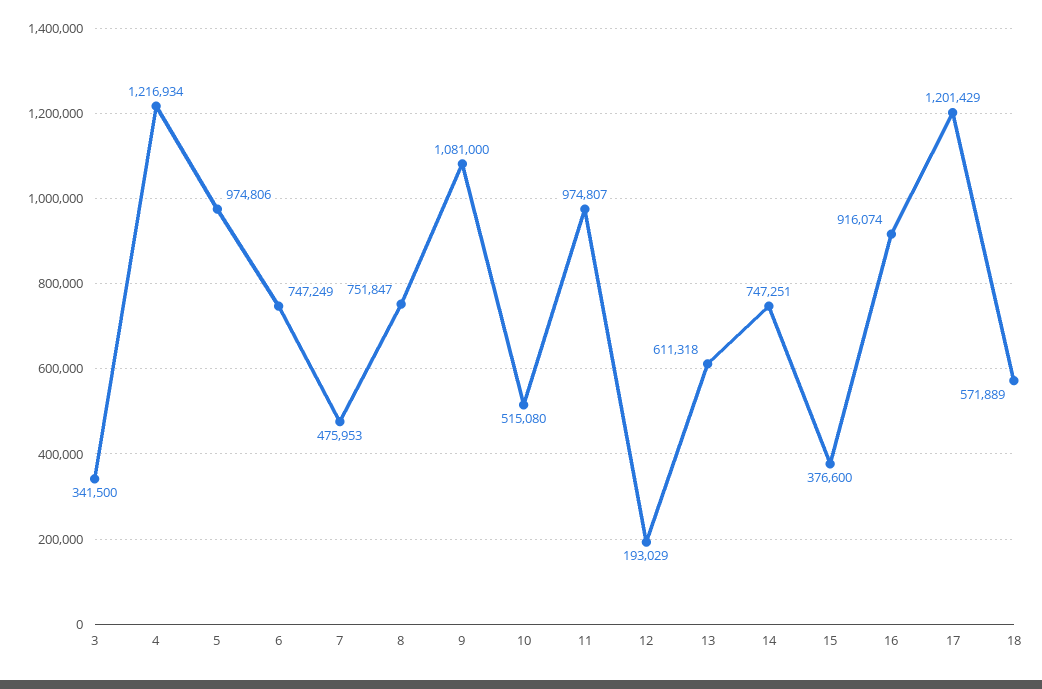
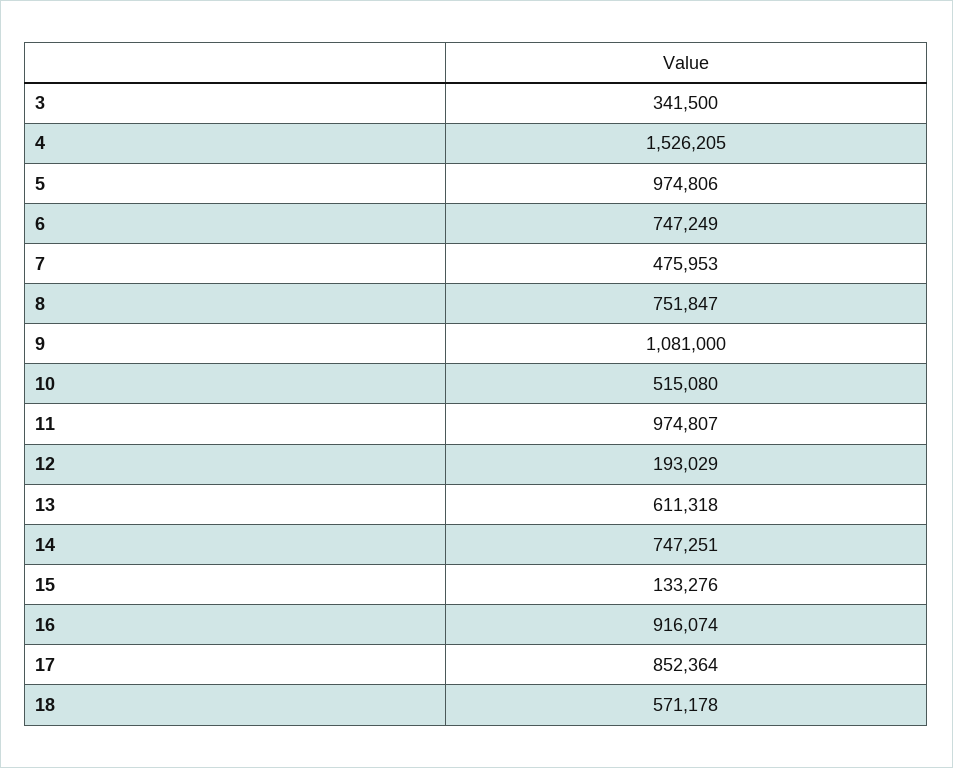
4: 1216934 -> 1526205
15: 376600 -> 133276
17: 1201429 -> 852364
18: 571889 -> 571178

